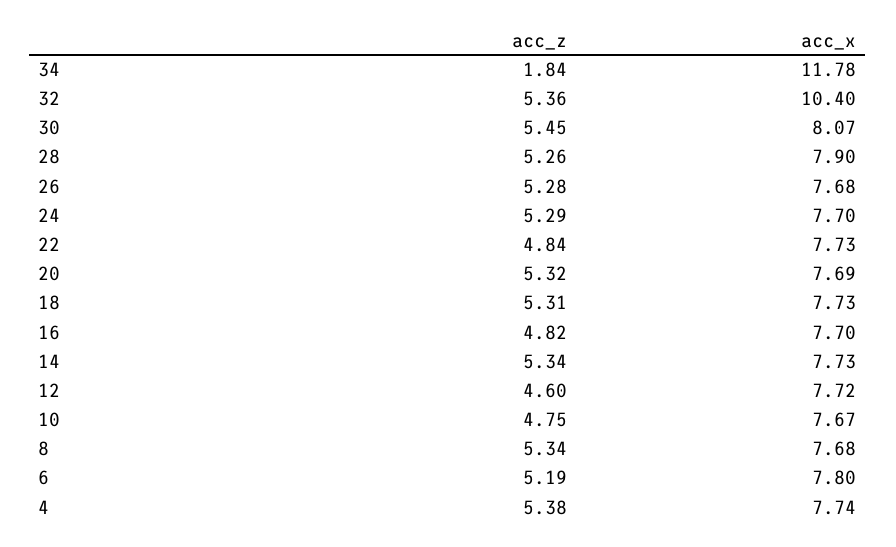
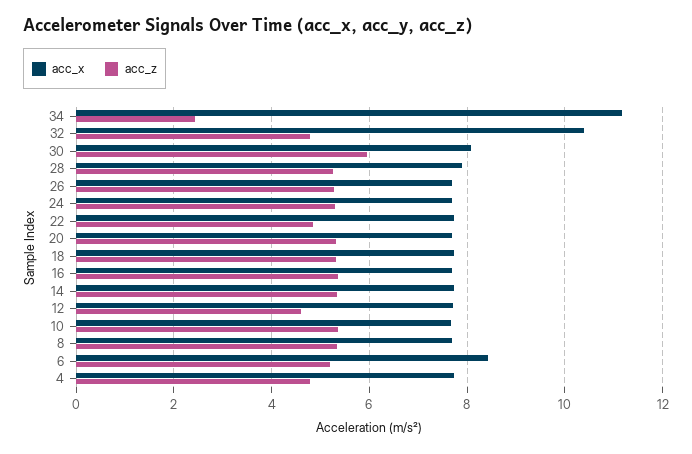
acc_z, 34: 1.84 -> 2.4
acc_x, 34: 11.78 -> 11.2
acc_z, 32: 5.36 -> 4.8
acc_z, 30: 5.45 -> 6
acc_z, 16: 4.82 -> 5.4
acc_z, 10: 4.75 -> 5.4
acc_x, 6: 7.8 -> 8.4
acc_z, 4: 5.38 -> 4.8

